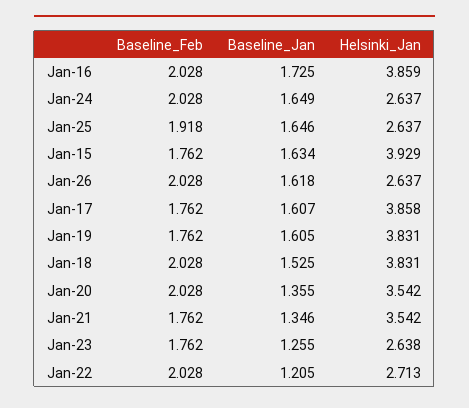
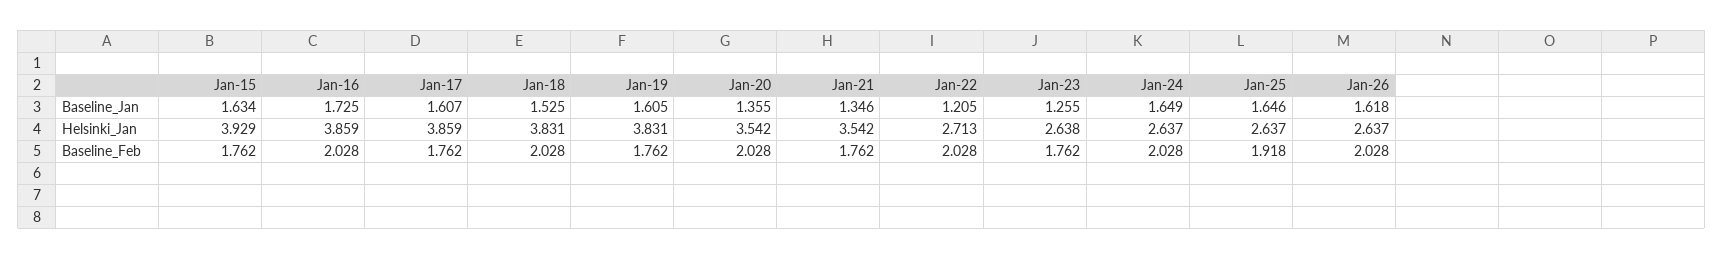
Helsinki_Jan, Jan-17: 3.858 -> 3.859

